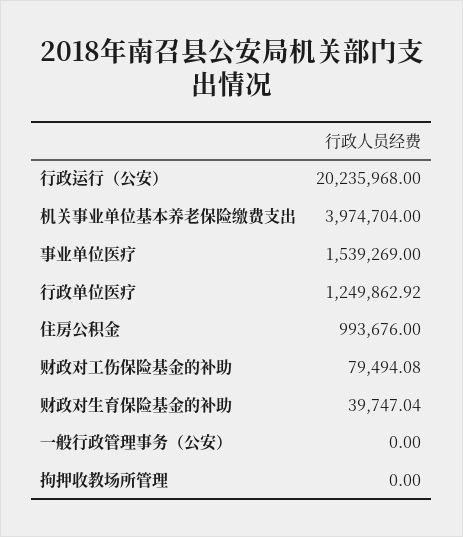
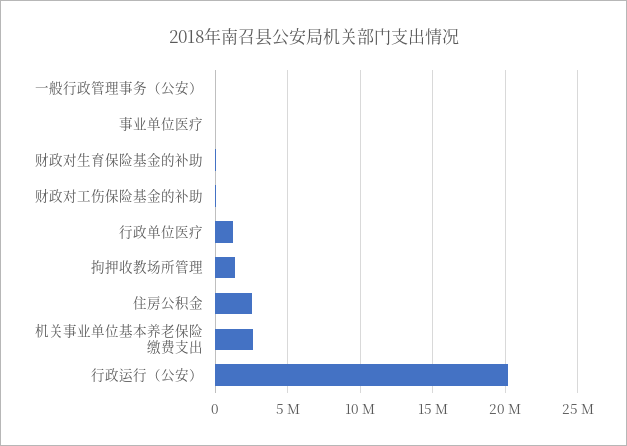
机关事业单位基本养老保险缴费支出: 3974704 -> 2500000
事业单位医疗: 1539269 -> 0
住房公积金: 993676 -> 2500000
拘押收教场所管理: 0 -> 1500000

